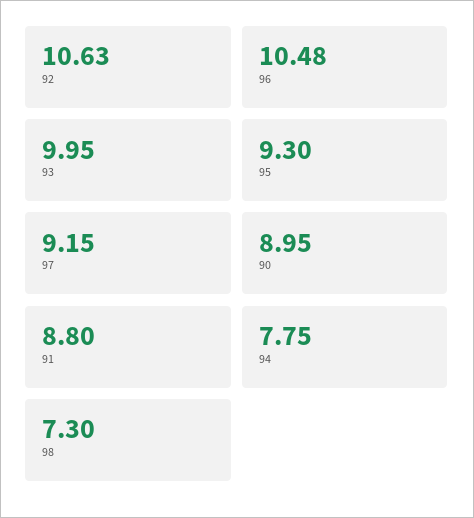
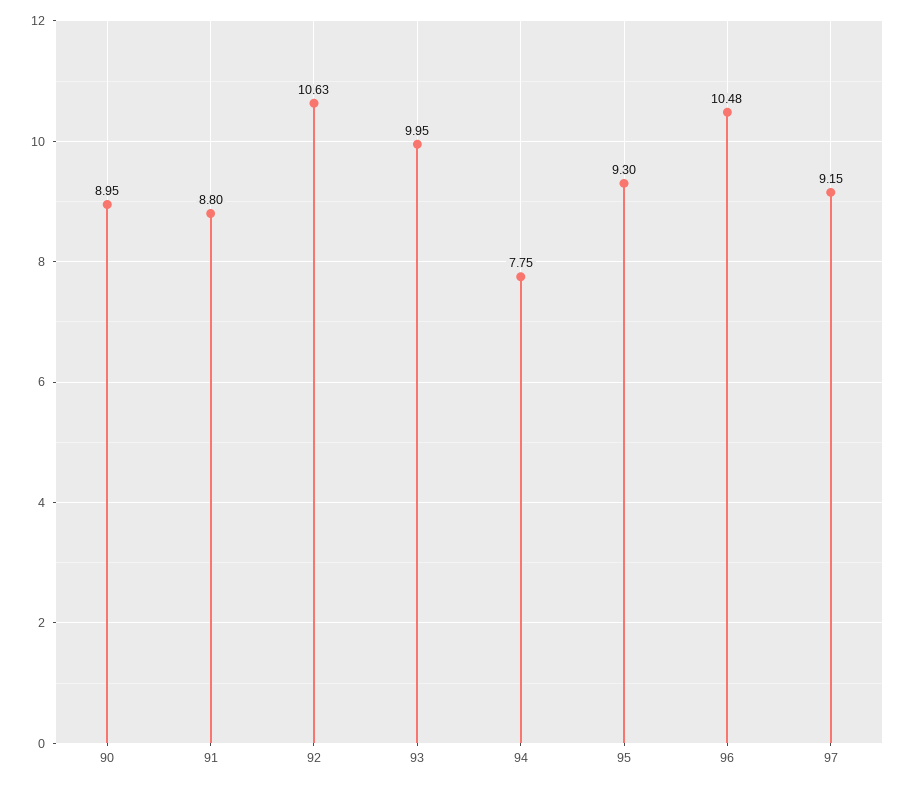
98: 7.3 -> none

